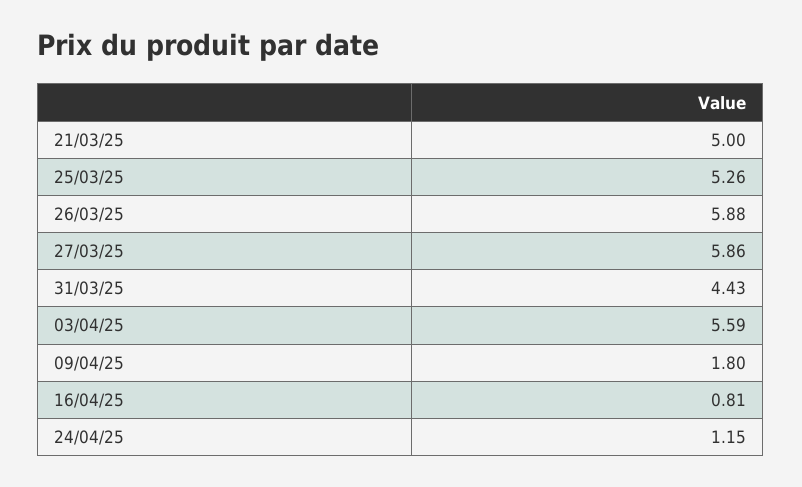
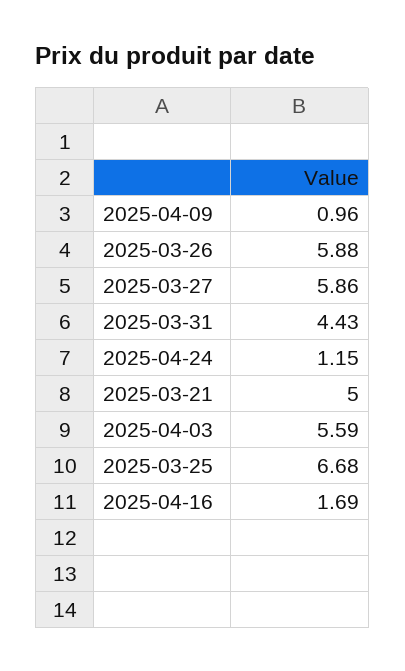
25/03/25: 5.26 -> 6.68
09/04/25: 1.8 -> 0.96
16/04/25: 0.81 -> 1.69

